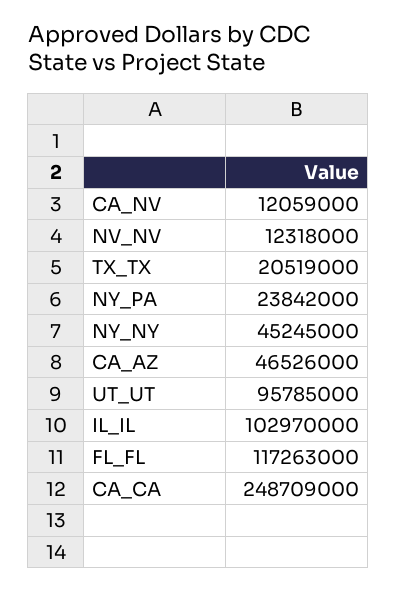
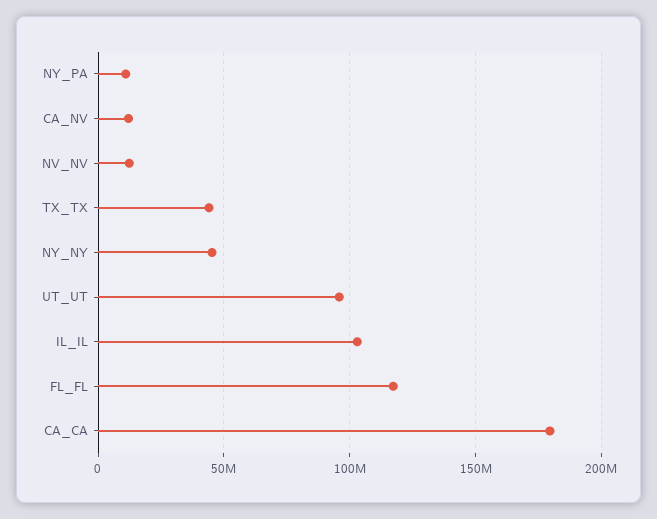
TX_TX: 20519000 -> 45000000
NY_PA: 23842000 -> 10000000
CA_AZ: 46526000 -> none
CA_CA: 248709000 -> 180000000

